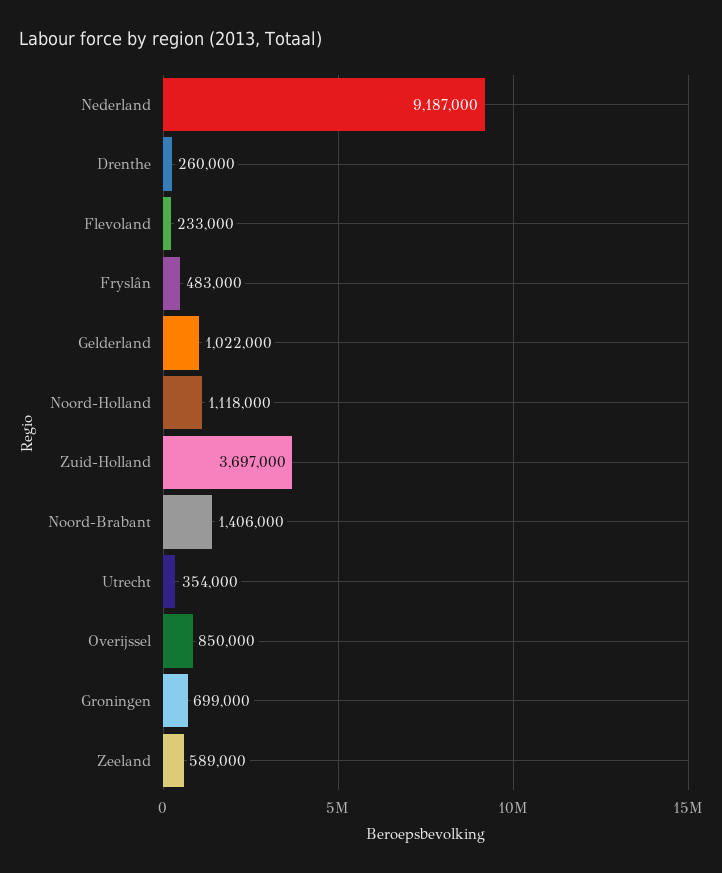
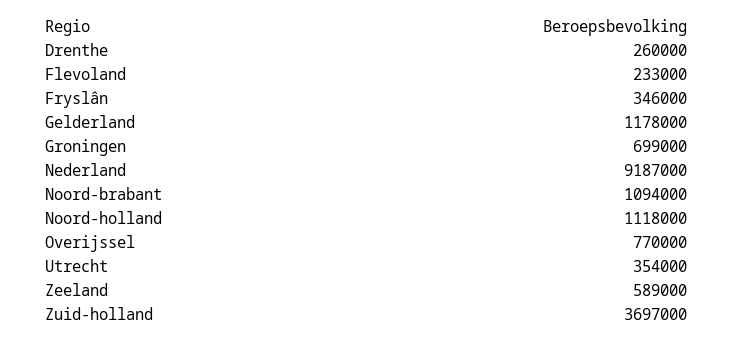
Fryslân: 483000 -> 346000
Gelderland: 1022000 -> 1178000
Noord-Brabant: 1406000 -> 1094000
Overijssel: 850000 -> 770000

